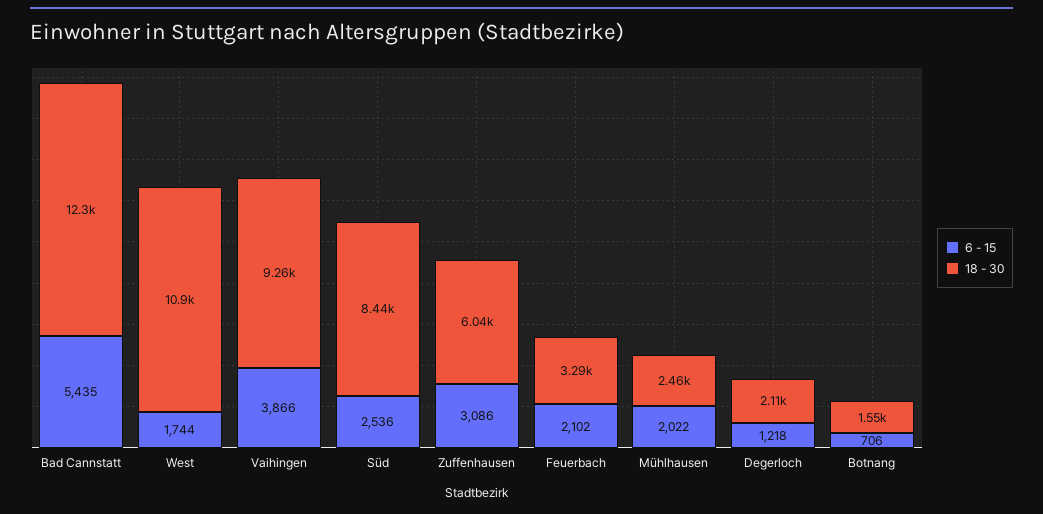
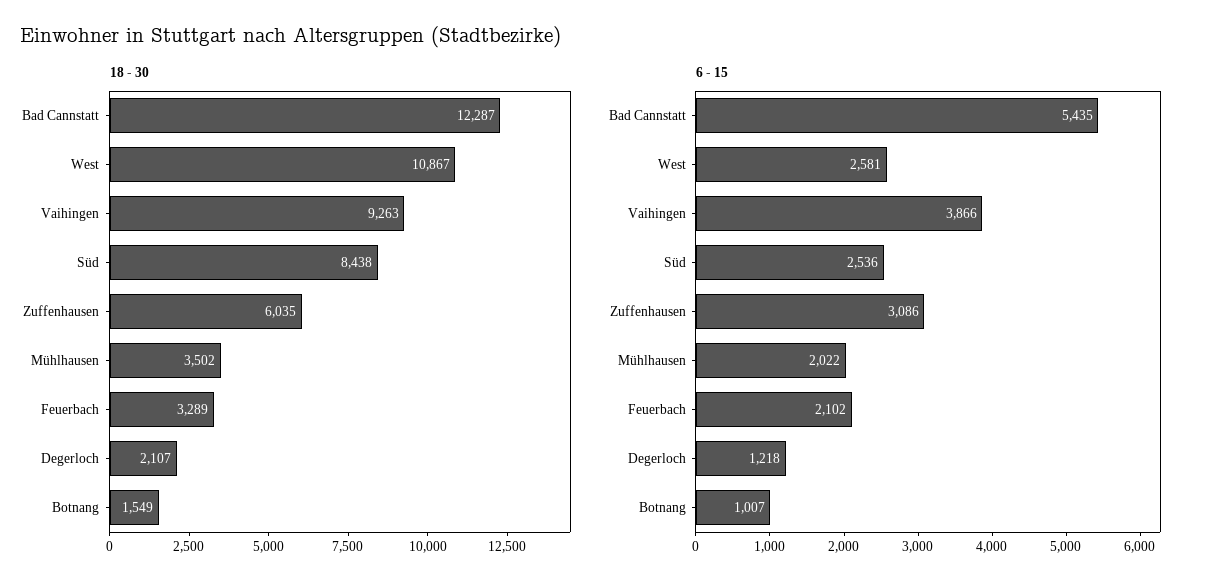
6 - 15, West: 1744 -> 2581
18 - 30, Mühlhausen: 2460 -> 3502
6 - 15, Botnang: 706 -> 1007

